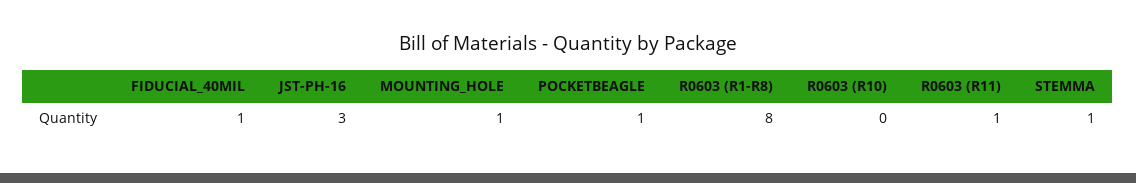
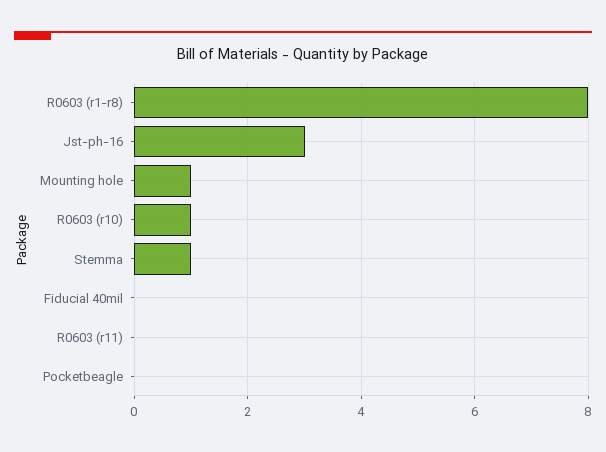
FIDUCIAL_40MIL: 1 -> 0
POCKETBEAGLE: 1 -> 0
R0603 (R10): 0 -> 1
R0603 (R11): 1 -> 0

